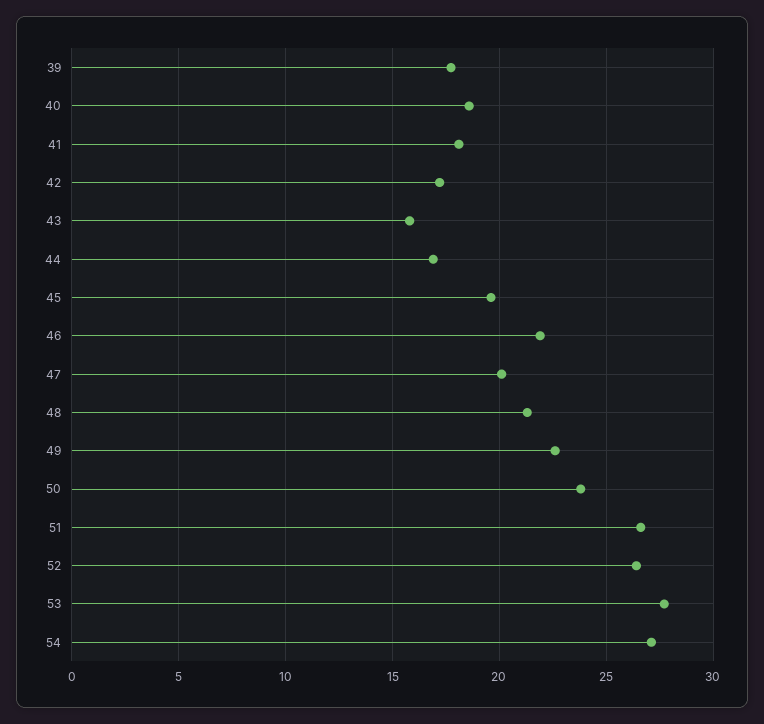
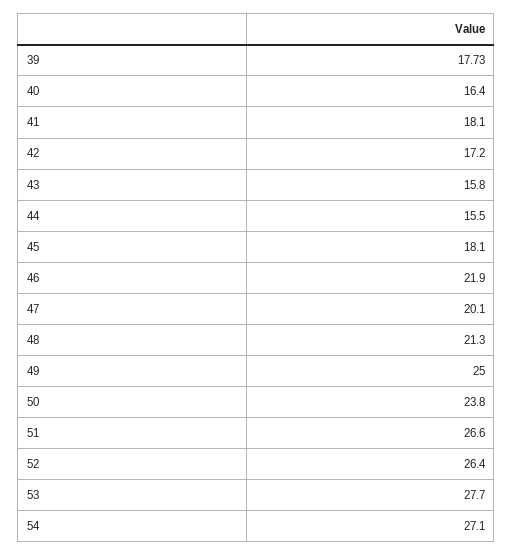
40: 18.5 -> 16.4
44: 17 -> 15.5
45: 19.5 -> 18.1
49: 22.5 -> 25

